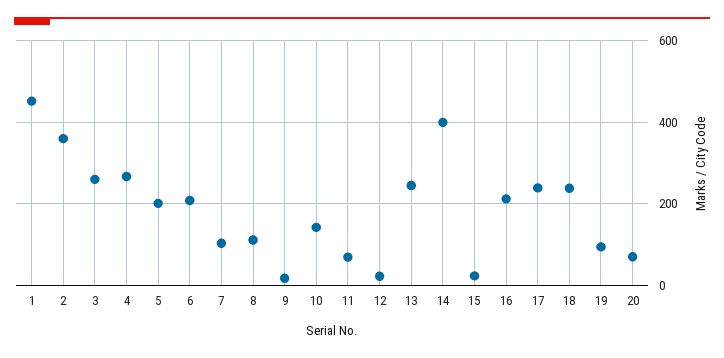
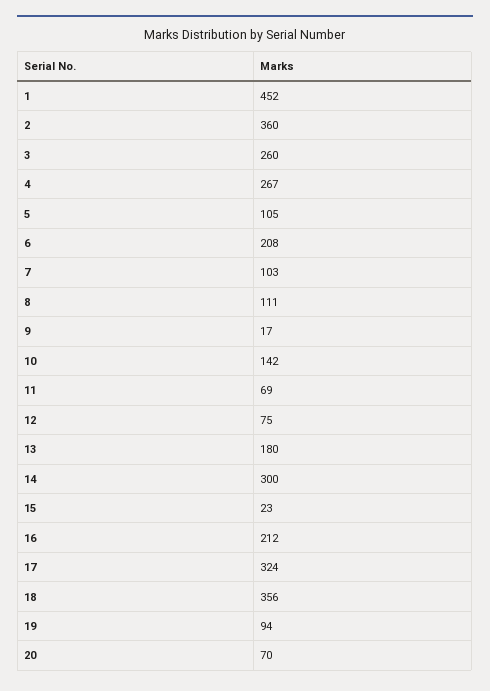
5: 200 -> 105
12: 20 -> 75
13: 240 -> 180
14: 400 -> 300
17: 240 -> 324
18: 240 -> 356

